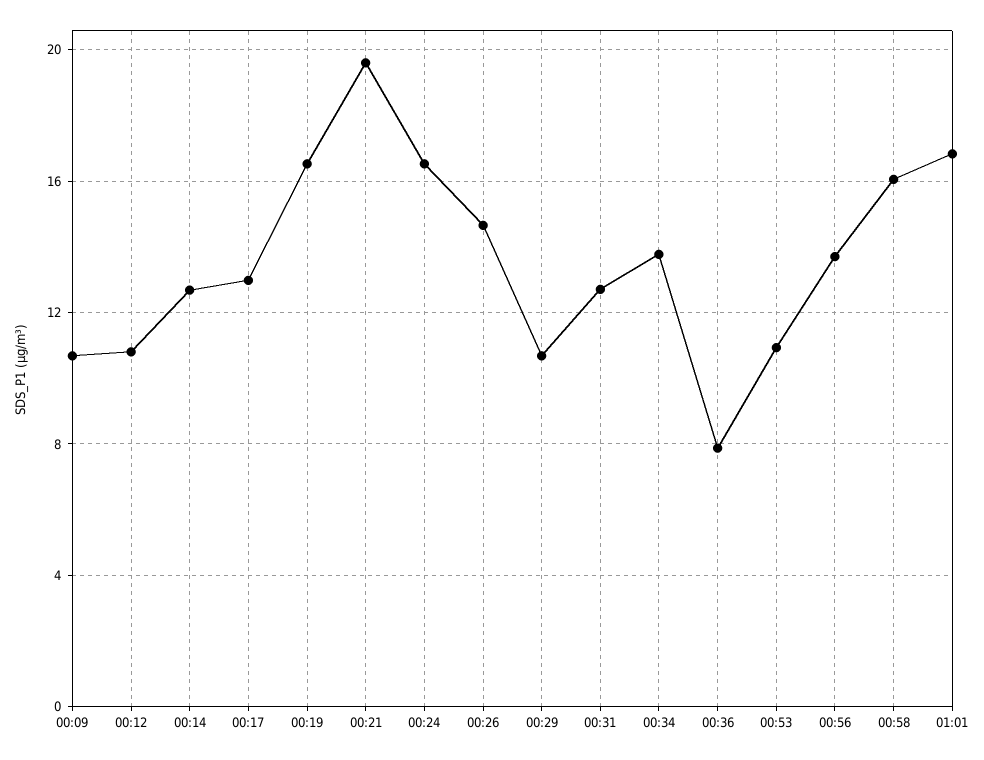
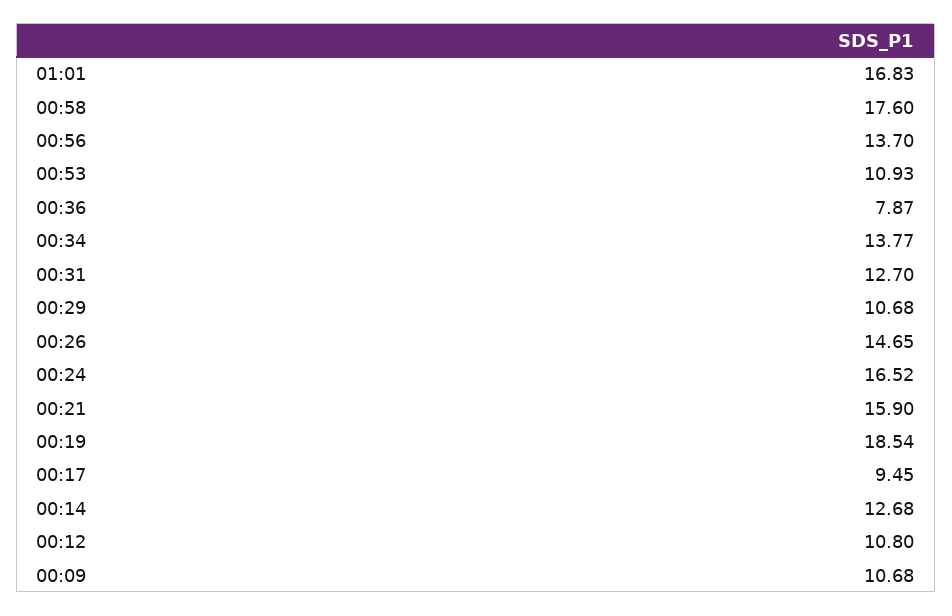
00:17: 13 -> 9.45
00:19: 16.5 -> 18.54
00:21: 19.5 -> 15.9
00:58: 16 -> 17.6

